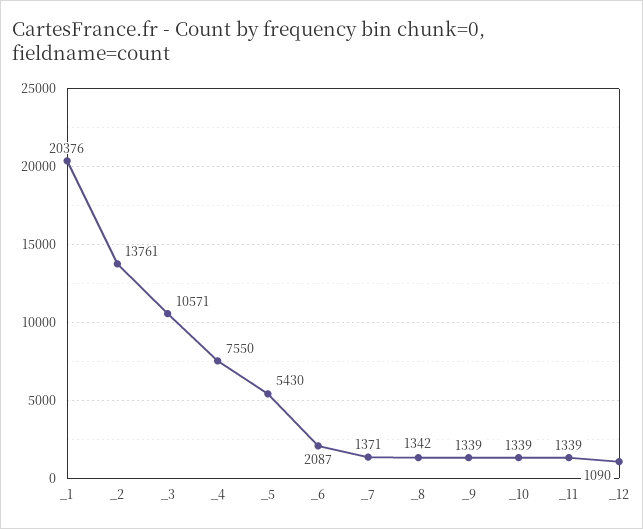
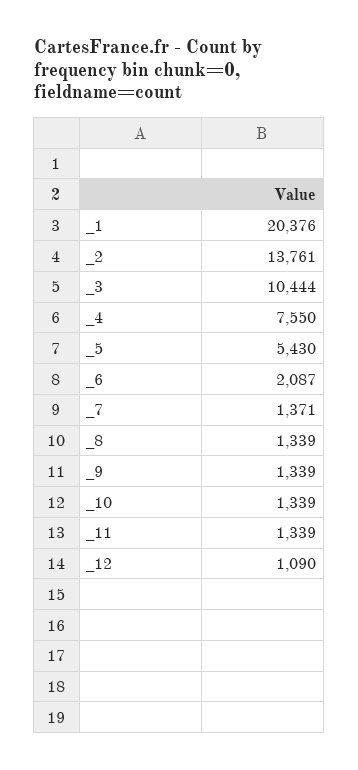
_3: 10571 -> 10444
_8: 1342 -> 1339

